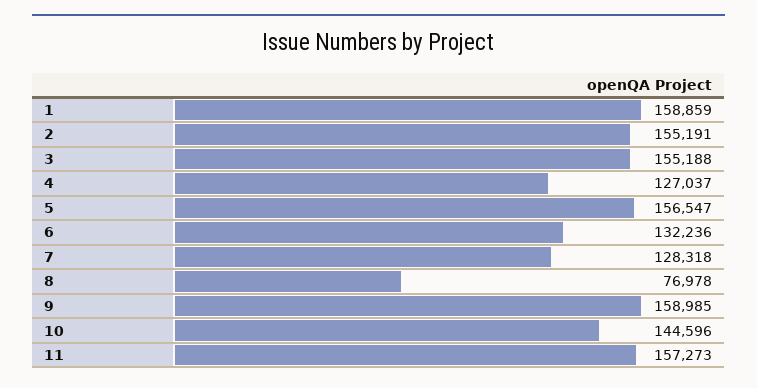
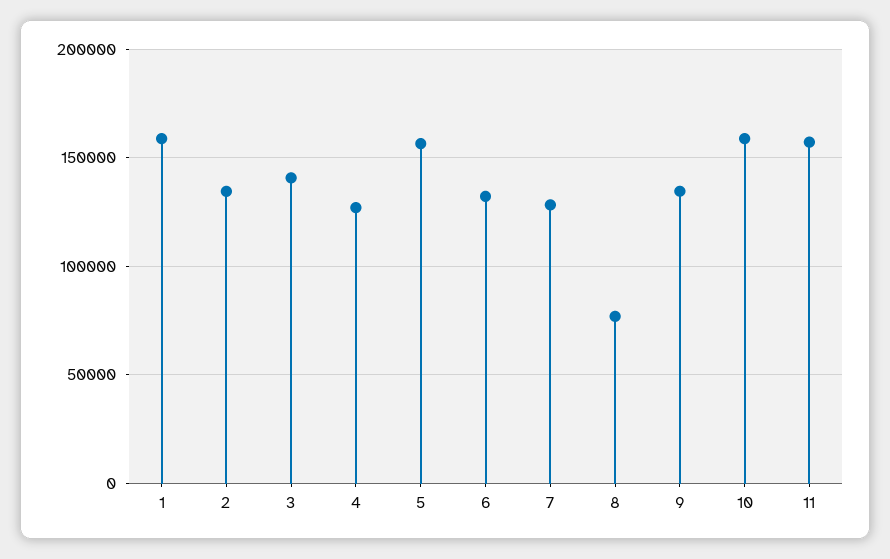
2: 155191 -> 135000
3: 155188 -> 140000
9: 158985 -> 135000
10: 144596 -> 160000

